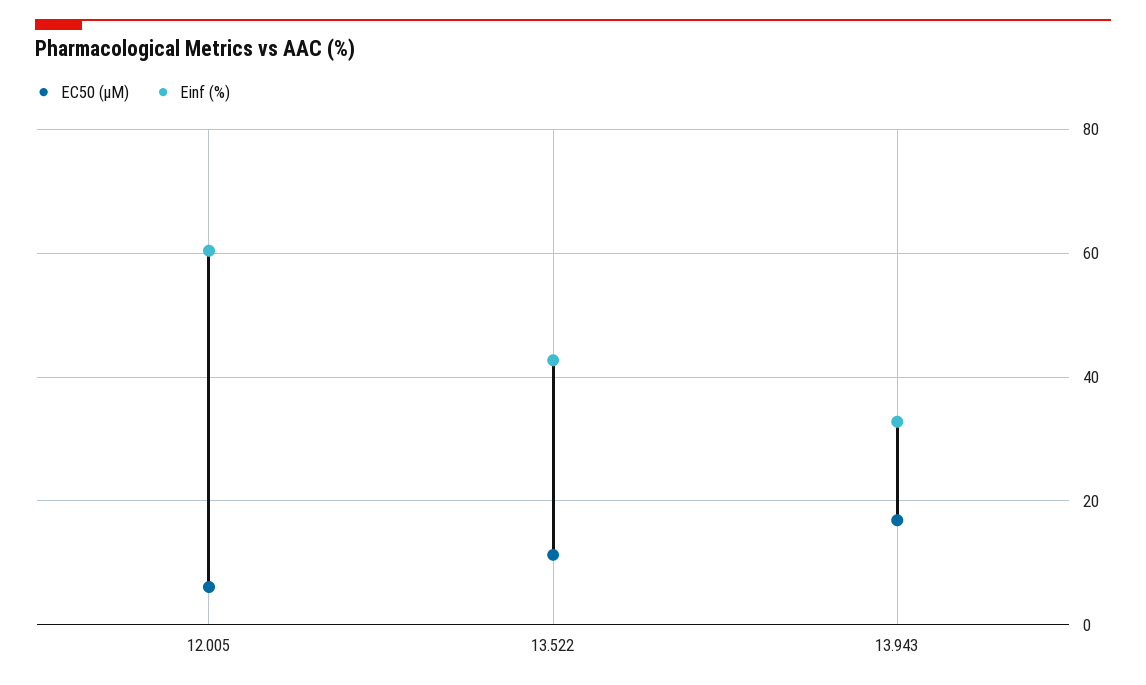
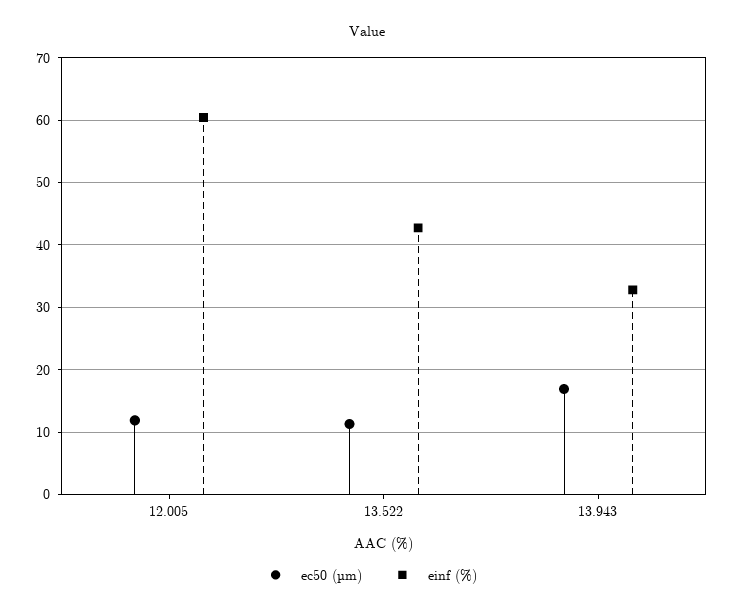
EC50 (µM), 12.005: 6 -> 12

